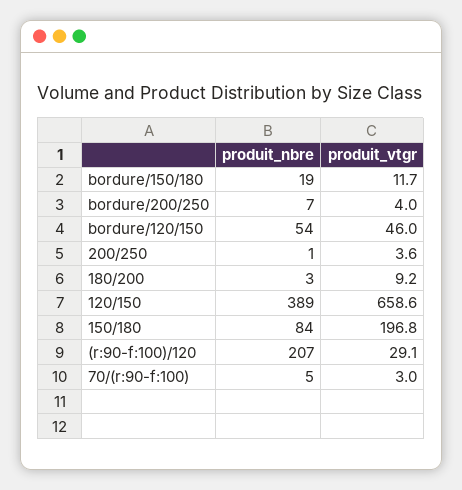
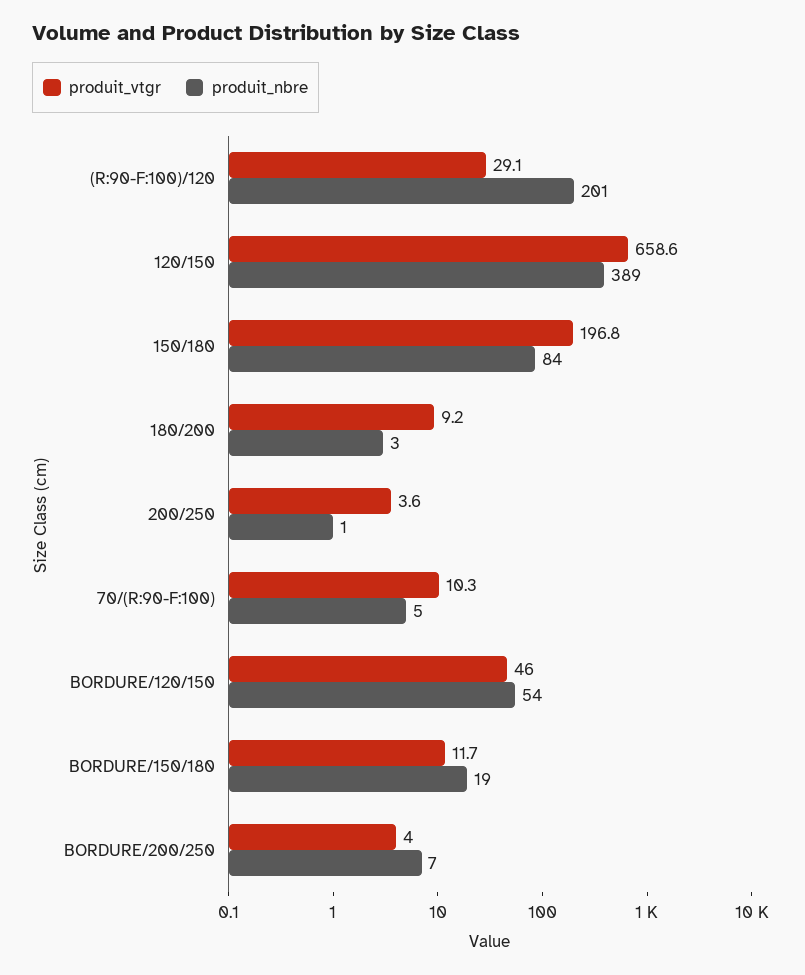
produit_nbre, (r:90-f:100)/120: 207 -> 201
produit_vtgr, 70/(r:90-f:100): 3 -> 10.3

